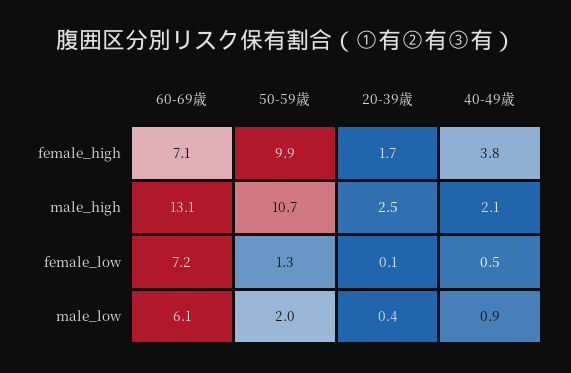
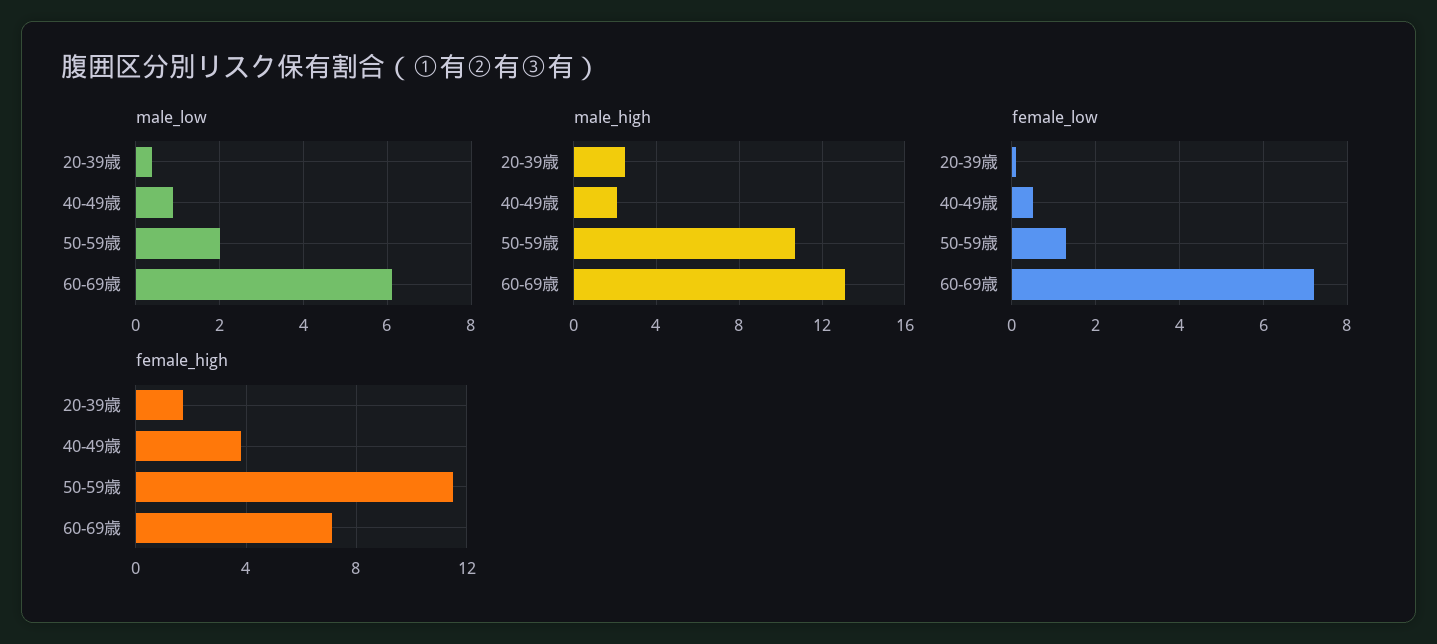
female_high, 50-59歳: 9.9 -> 11.5

